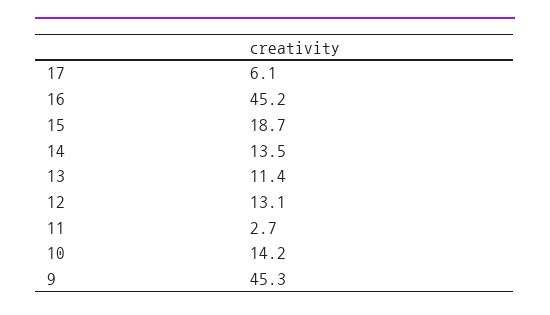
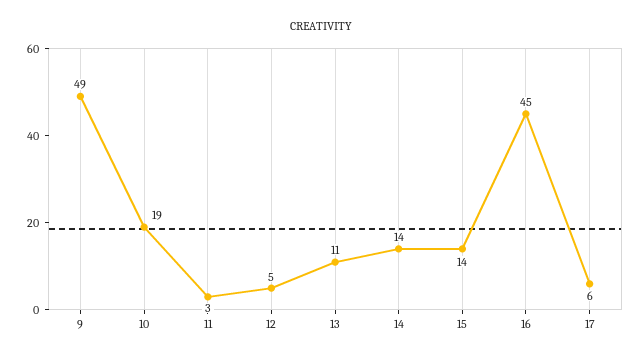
15: 18.7 -> 14
12: 13.1 -> 5
10: 14.2 -> 19
9: 45.3 -> 49

